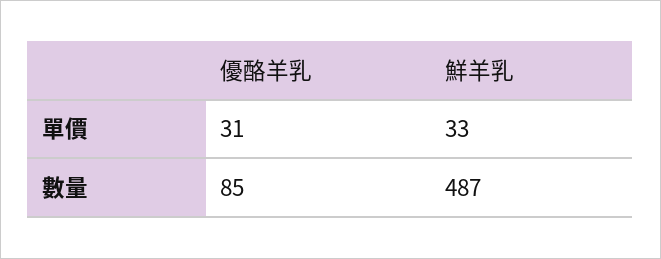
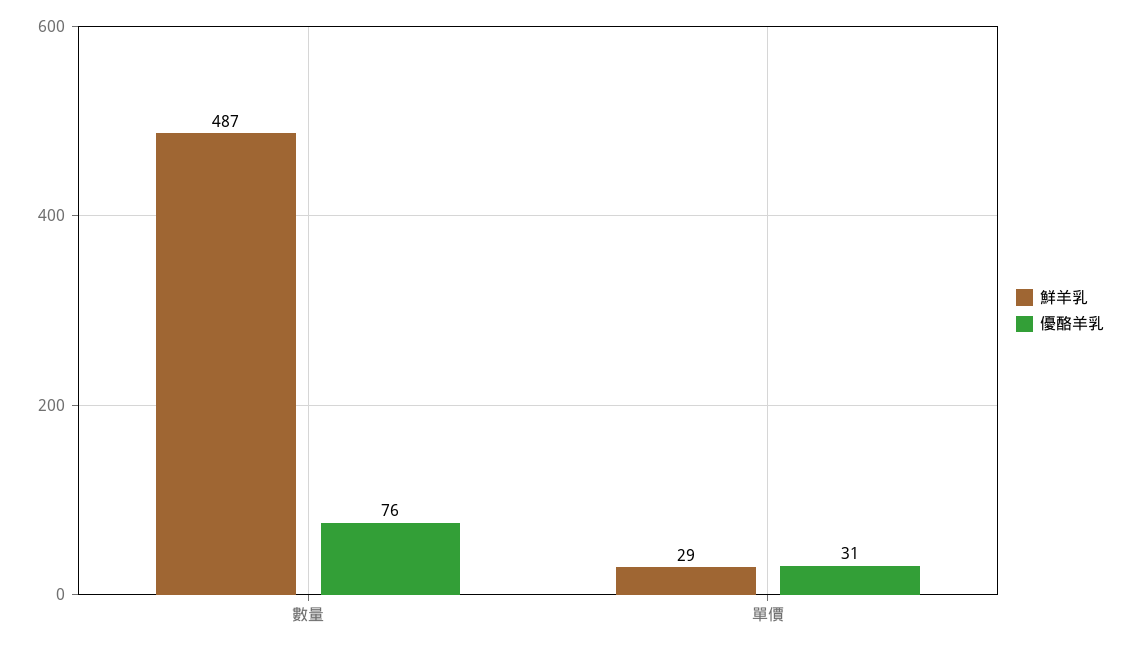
鮮羊乳, 單價: 33 -> 29
優酪羊乳, 數量: 85 -> 76

